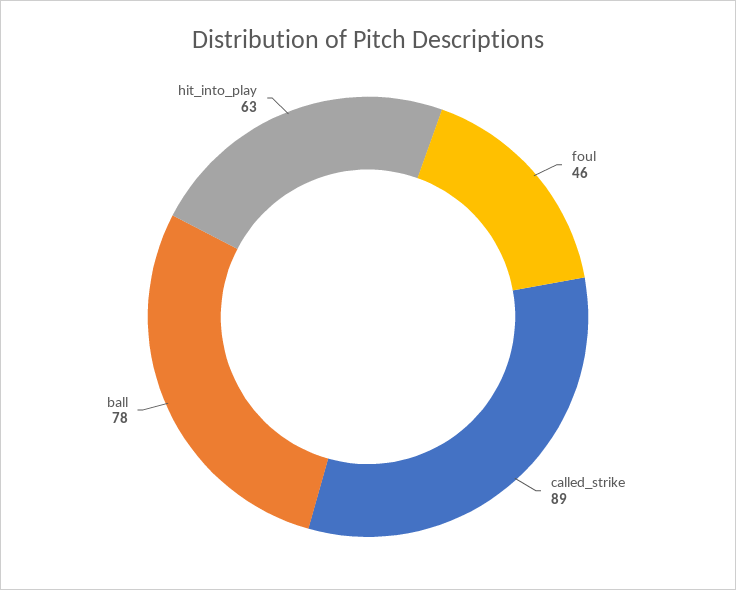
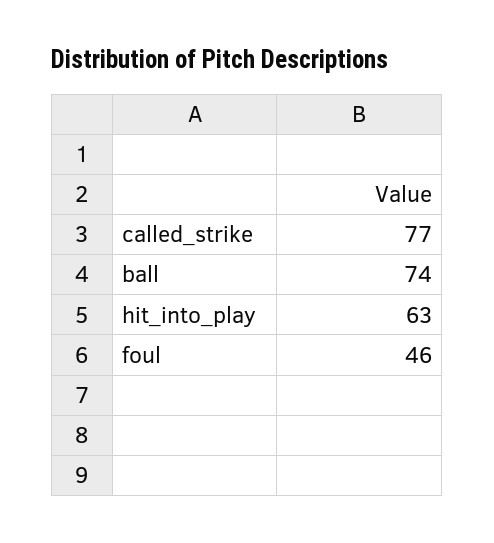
called_strike: 89 -> 77
ball: 78 -> 74

